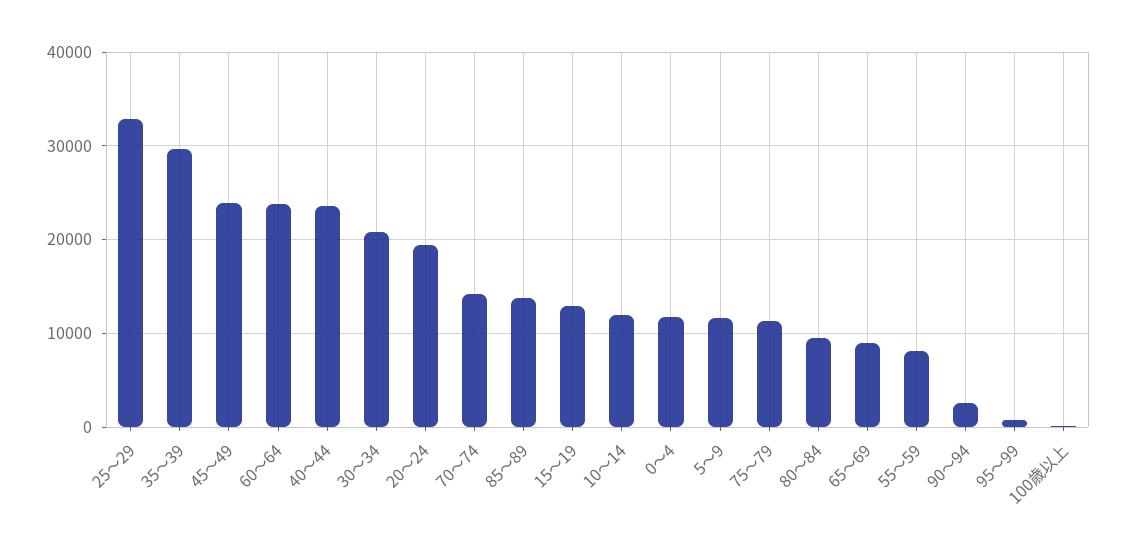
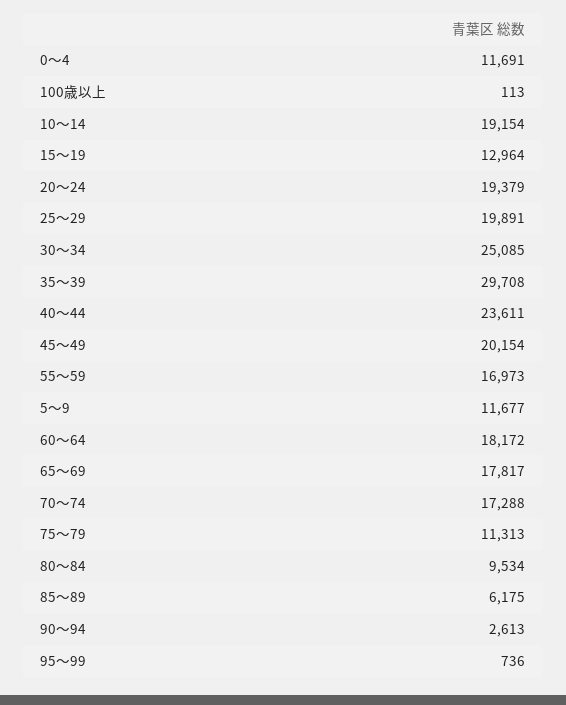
25～29: 33000 -> 19891
45～49: 24000 -> 20154
60～64: 24000 -> 18172
30～34: 21000 -> 25085
70～74: 14000 -> 17288
85～89: 14000 -> 6175
10～14: 12000 -> 19154
65～69: 9000 -> 17817
55～59: 8000 -> 16973

